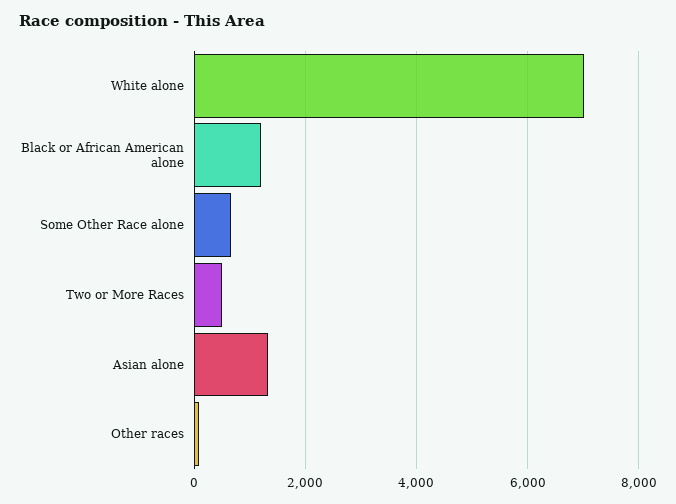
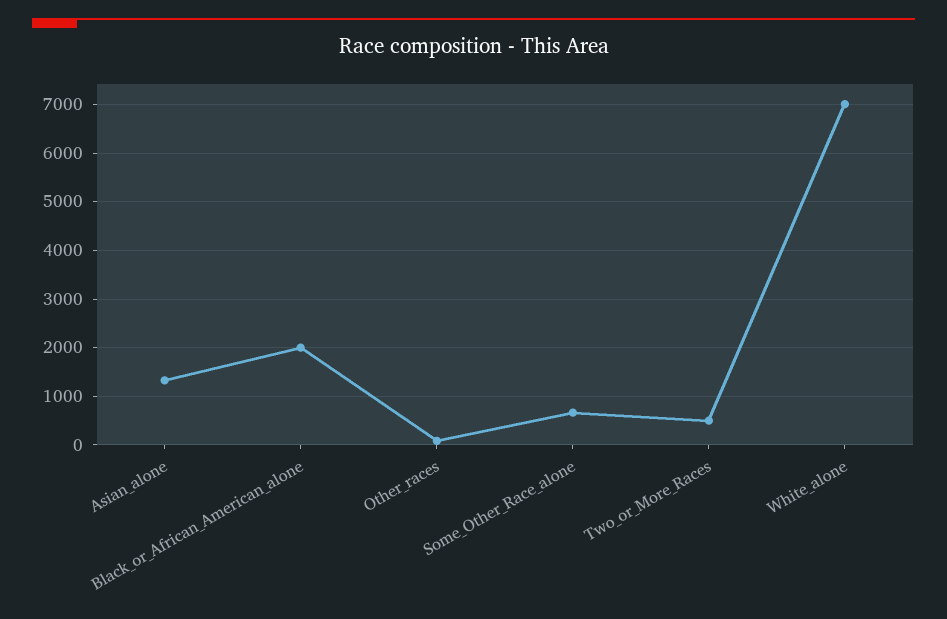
Black or African American alone: 1200 -> 2000

